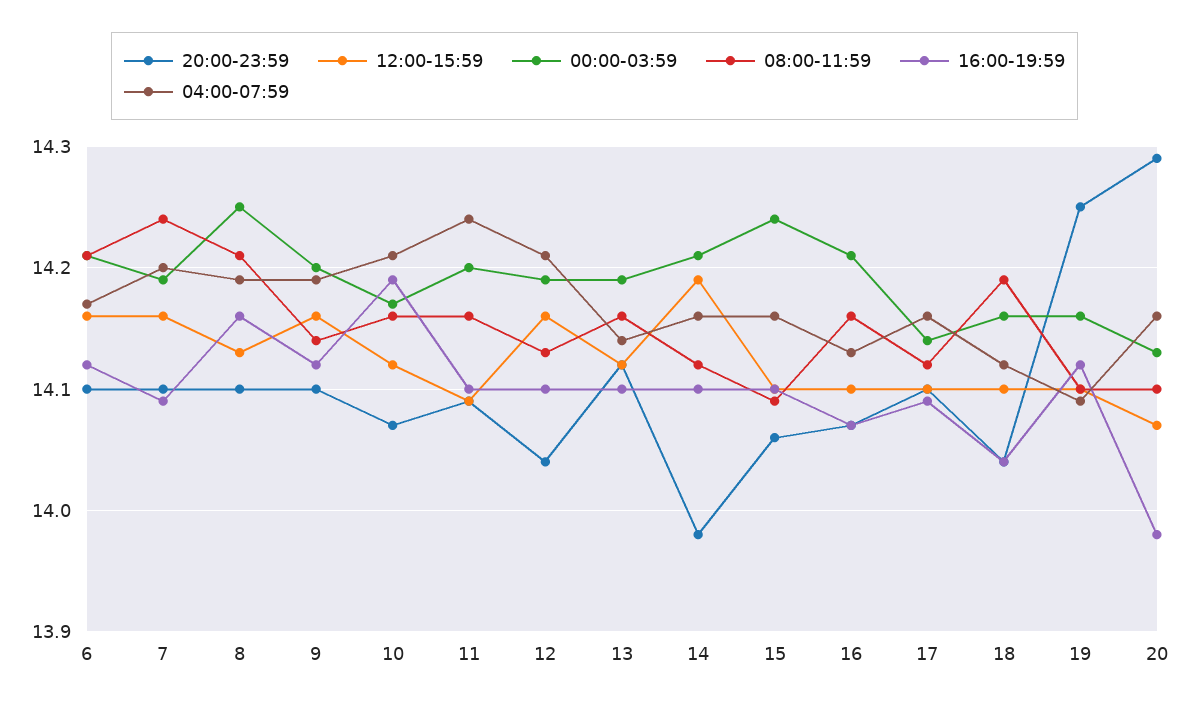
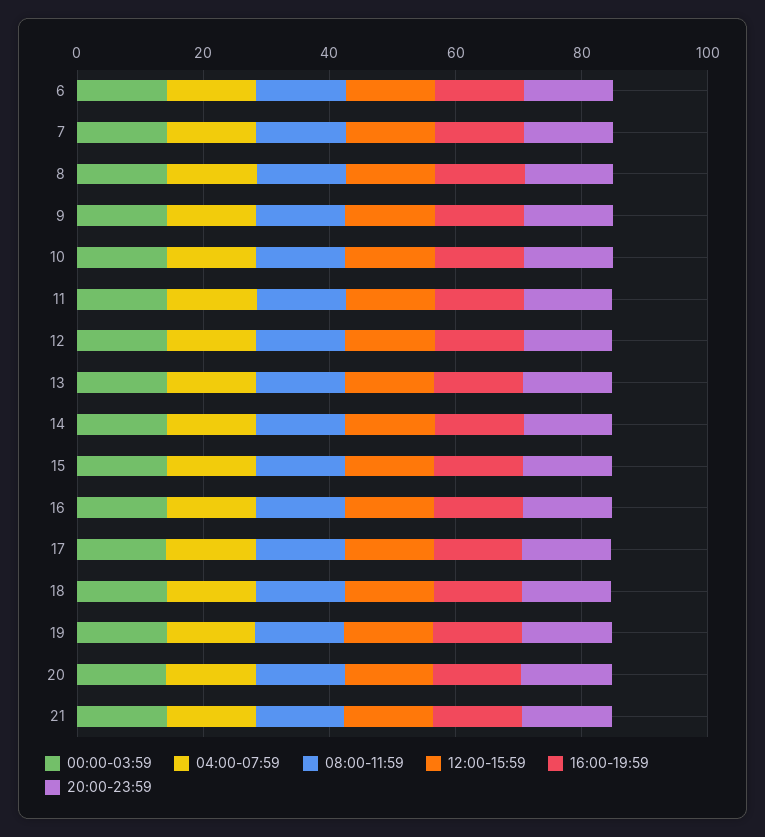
00:00-03:59, 21: none -> 15
04:00-07:59, 21: none -> 15
08:00-11:59, 21: none -> 15
12:00-15:59, 21: none -> 15
16:00-19:59, 21: none -> 15
20:00-23:59, 21: none -> 15

